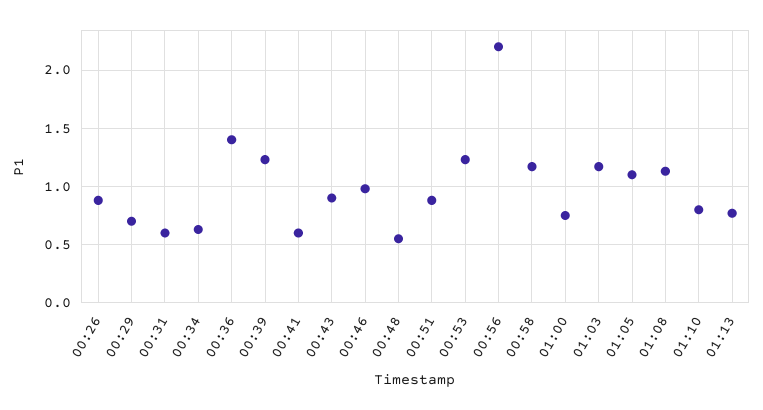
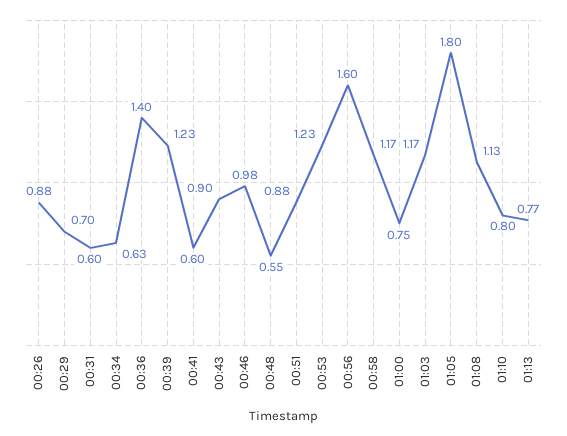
00:56: 2.2 -> 1.6
01:05: 1.1 -> 1.8

